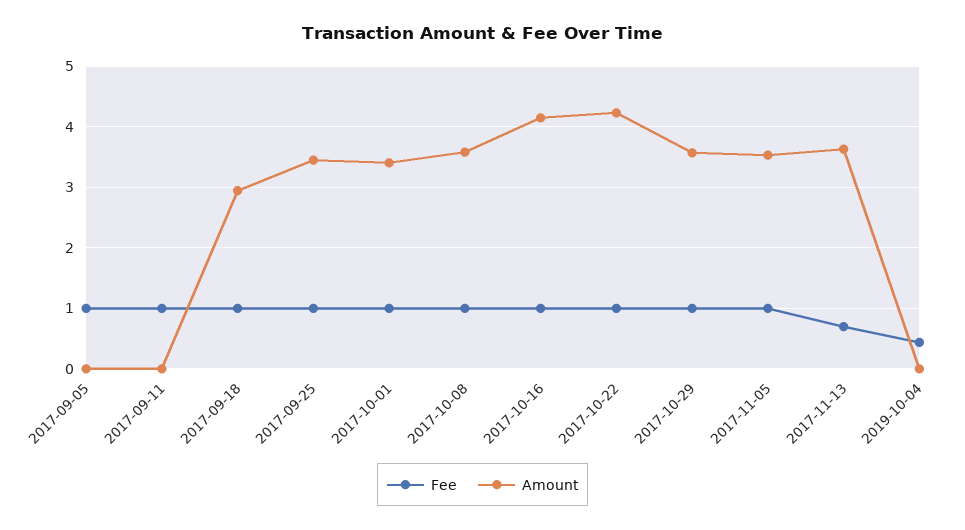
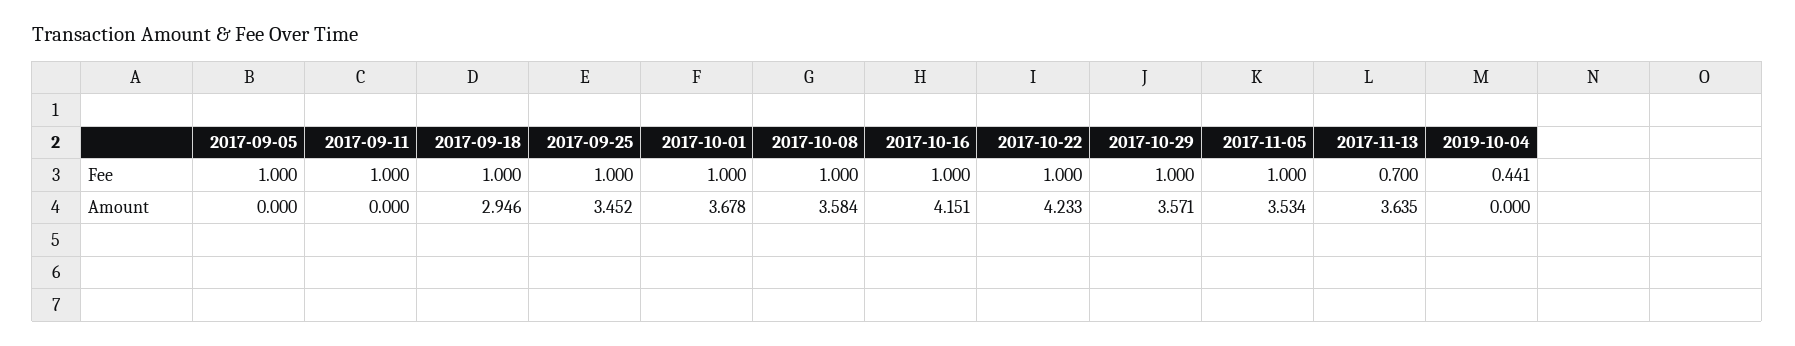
Amount, 2017-10-01: 3.4 -> 3.678

